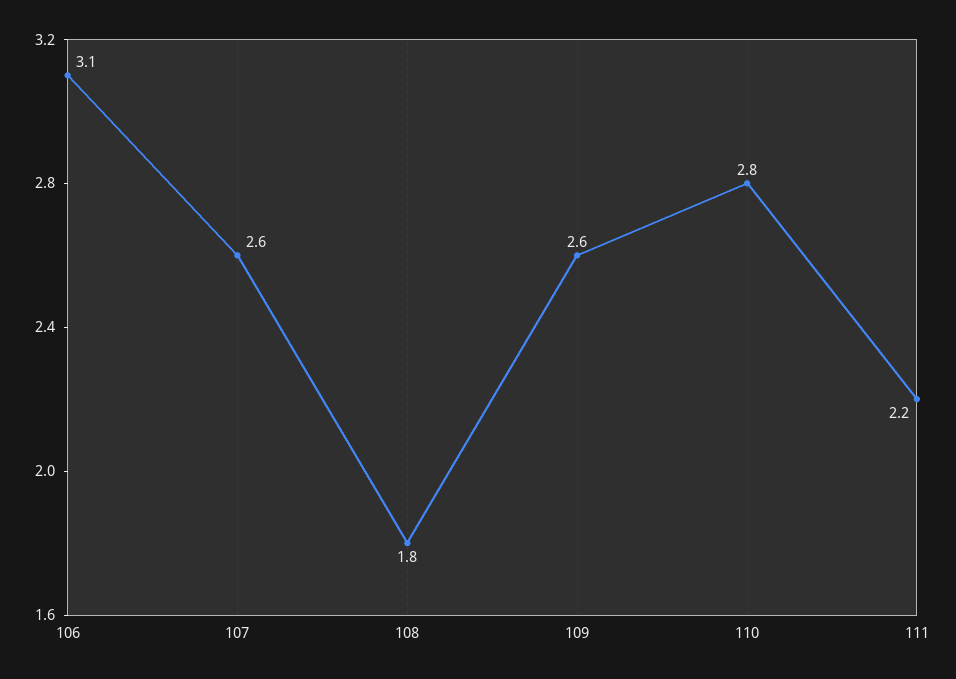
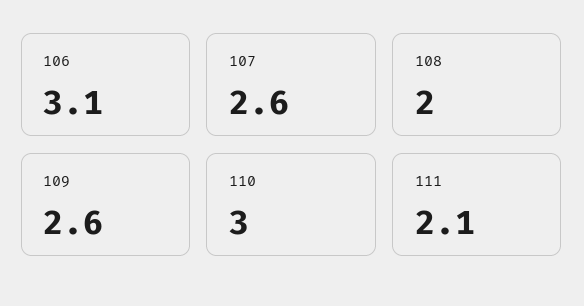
108: 1.8 -> 2
110: 2.8 -> 3
111: 2.2 -> 2.1

